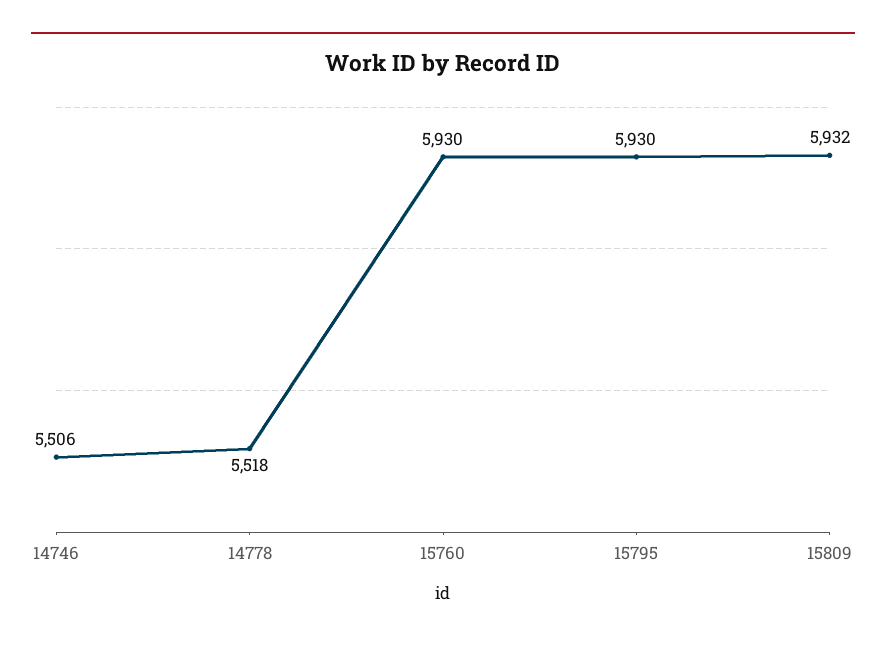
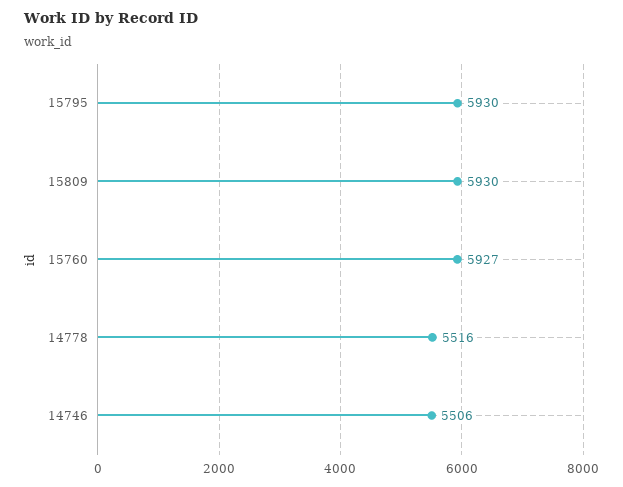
14778: 5518 -> 5516
15760: 5930 -> 5927
15809: 5932 -> 5930

